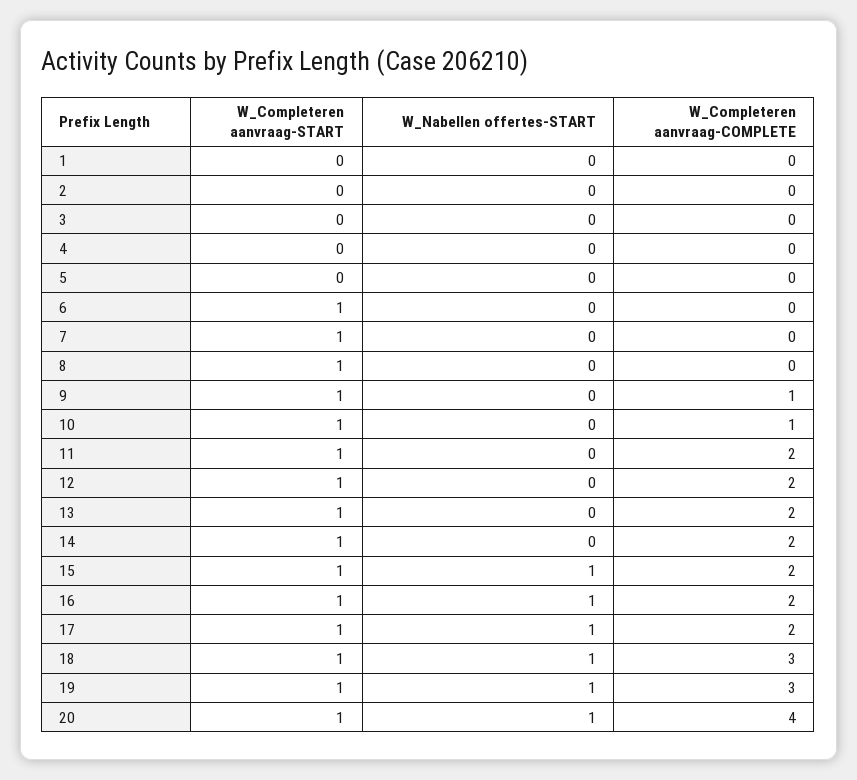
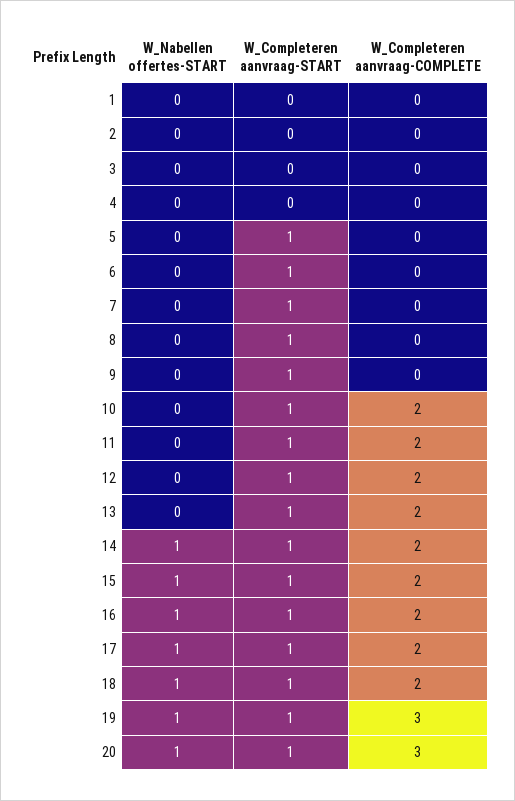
W_Completeren aanvraag-START, 5: 0 -> 1
W_Completeren aanvraag-COMPLETE, 9: 1 -> 0
W_Completeren aanvraag-COMPLETE, 10: 1 -> 2
W_Nabellen offertes-START, 14: 0 -> 1
W_Completeren aanvraag-COMPLETE, 18: 3 -> 2
W_Completeren aanvraag-COMPLETE, 20: 4 -> 3

